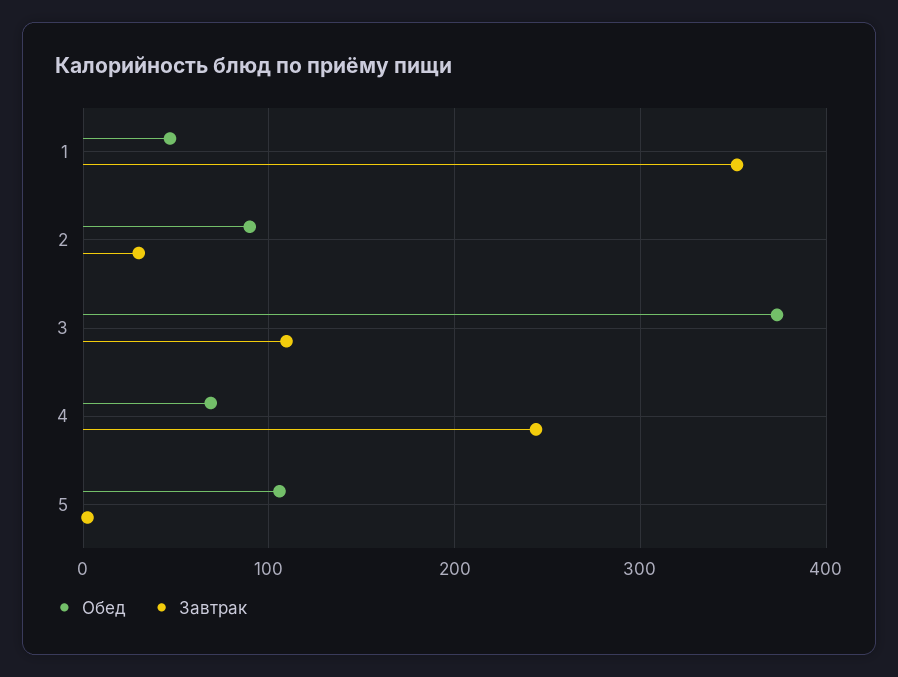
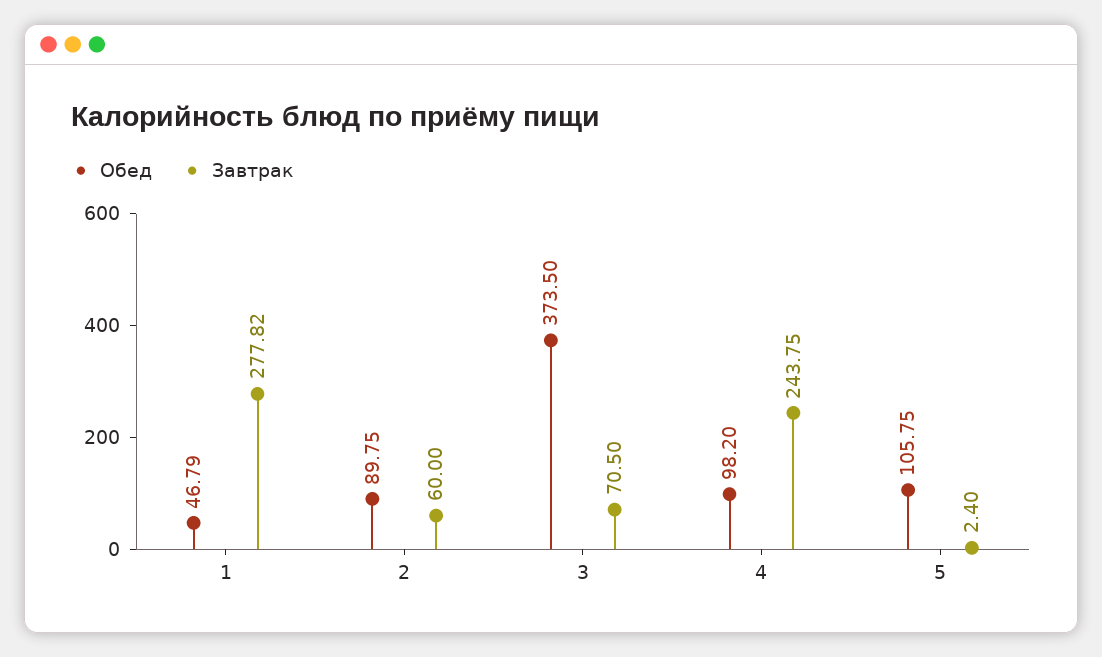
Завтрак, 1: 350 -> 277.82
Завтрак, 2: 30 -> 60
Завтрак, 3: 110 -> 70.5
Обед, 4: 70 -> 98.2

